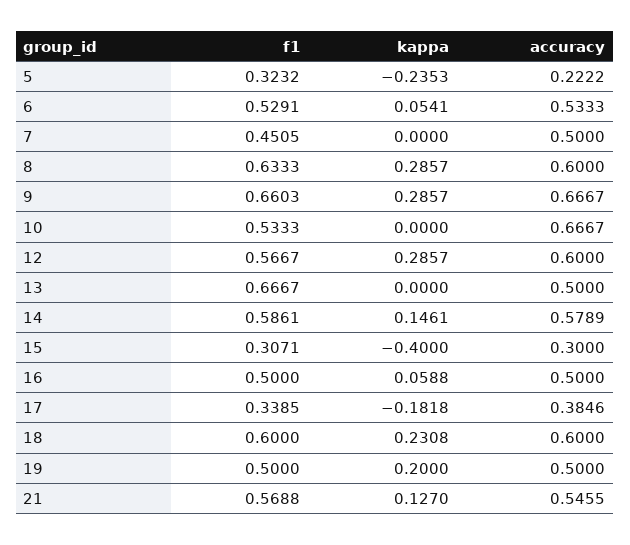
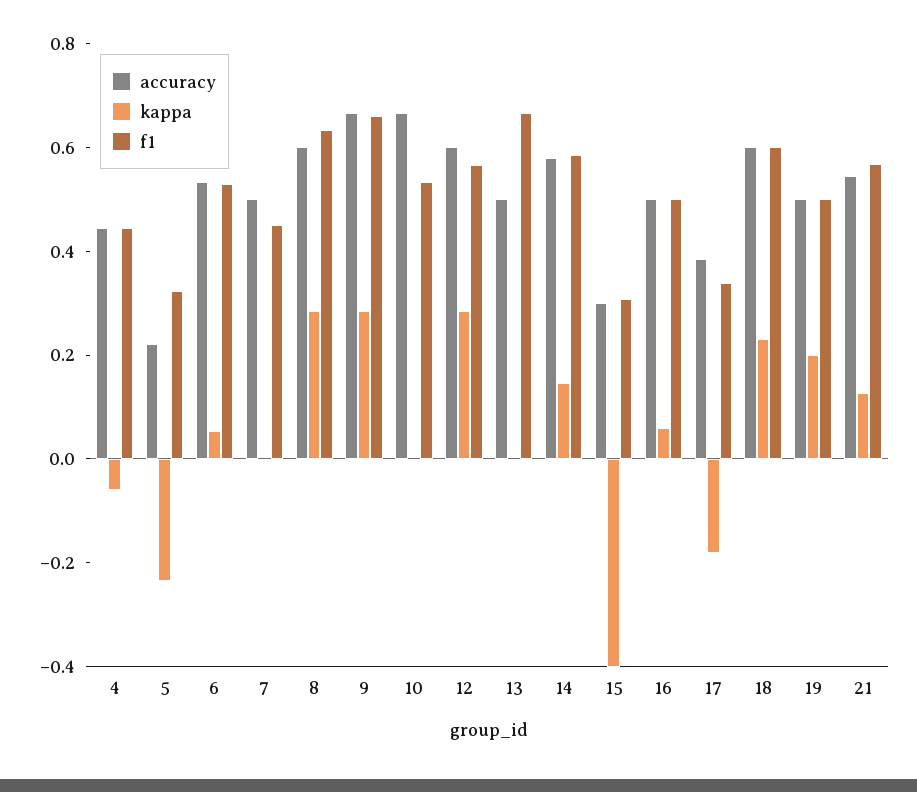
accuracy, 4: none -> 0.45
kappa, 4: none -> -0.05
f1, 4: none -> 0.45

